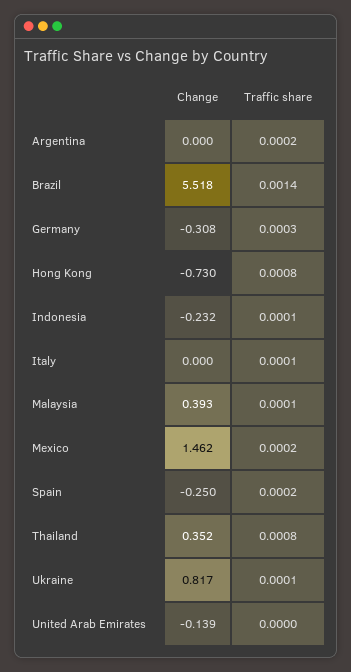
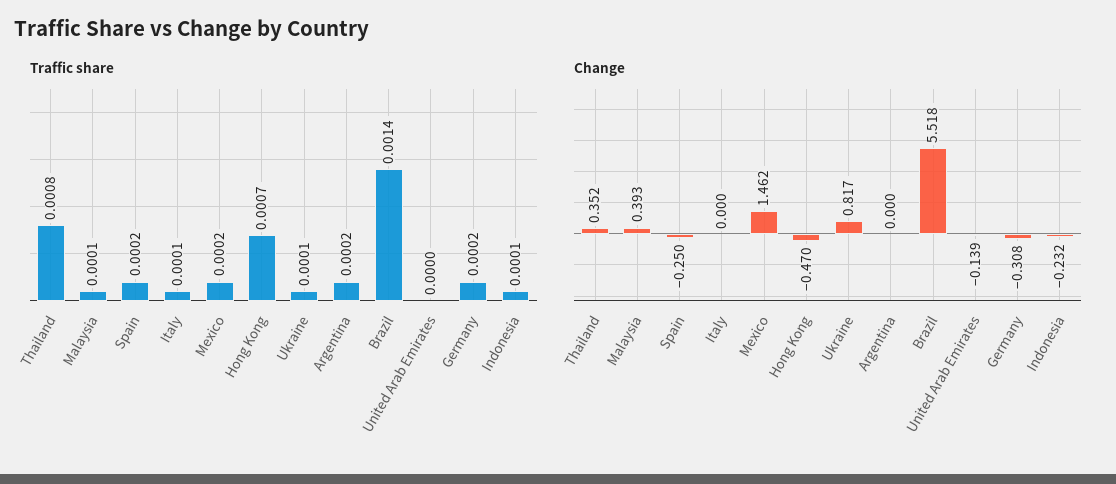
Traffic share, Germany: 0.0003 -> 0.0002
Change, Hong Kong: -0.73 -> -0.47
Traffic share, Hong Kong: 0.0008 -> 0.0007

